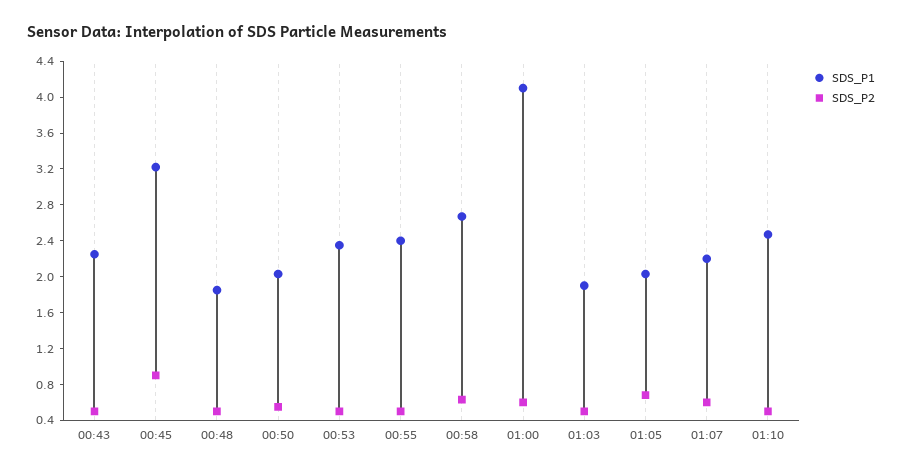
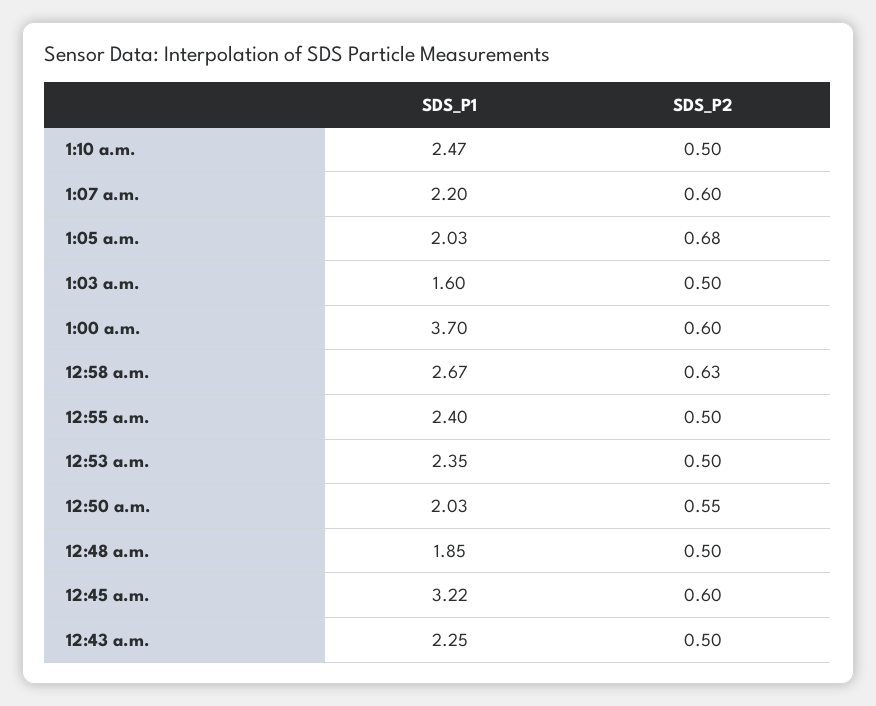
SDS_P2, 00:45: 0.9 -> 0.6
SDS_P1, 01:00: 4.1 -> 3.7
SDS_P1, 01:03: 1.9 -> 1.6

